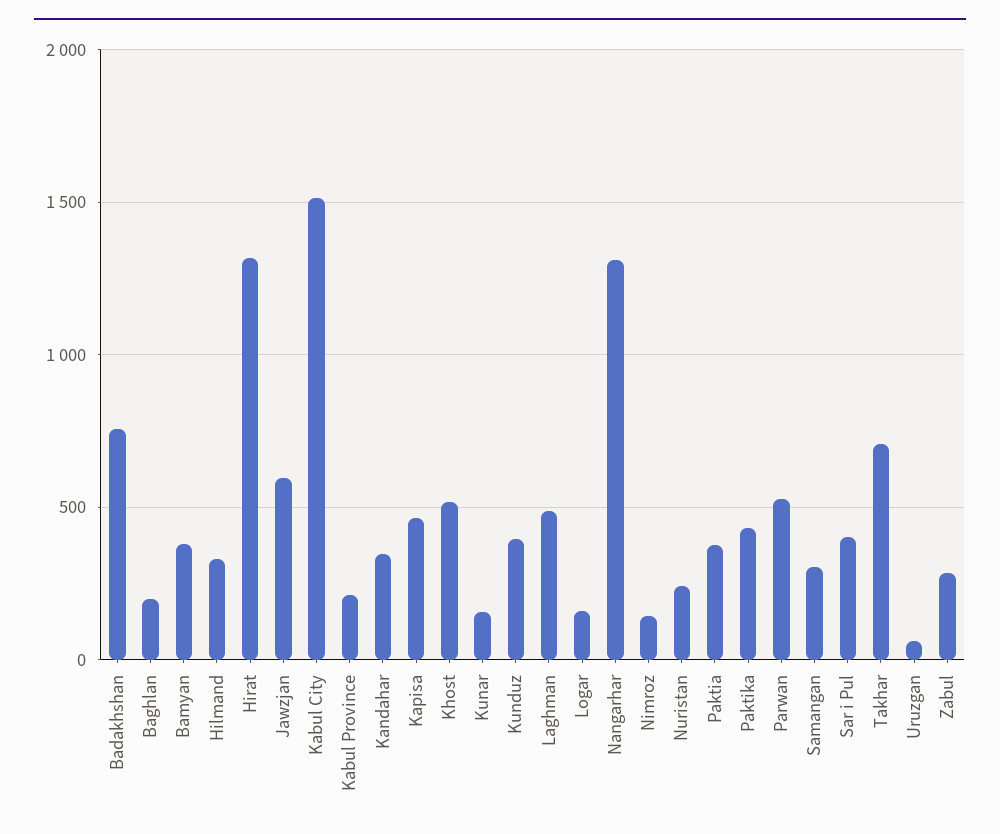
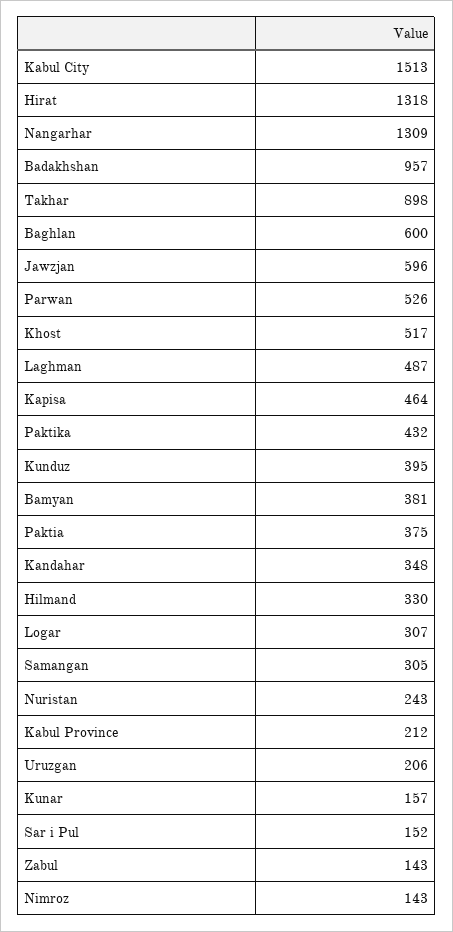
Badakhshan: 750 -> 957
Baghlan: 200 -> 600
Logar: 150 -> 307
Sar i Pul: 400 -> 152
Takhar: 700 -> 898
Uruzgan: 50 -> 206
Zabul: 300 -> 143

